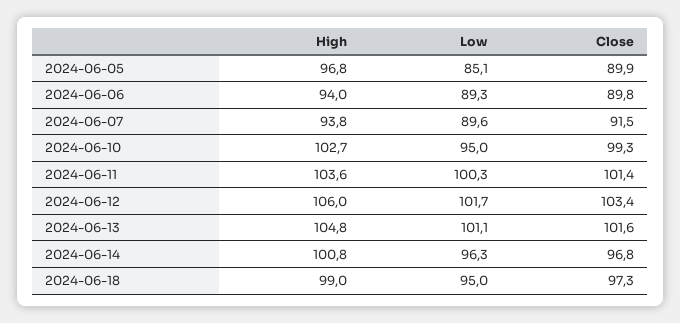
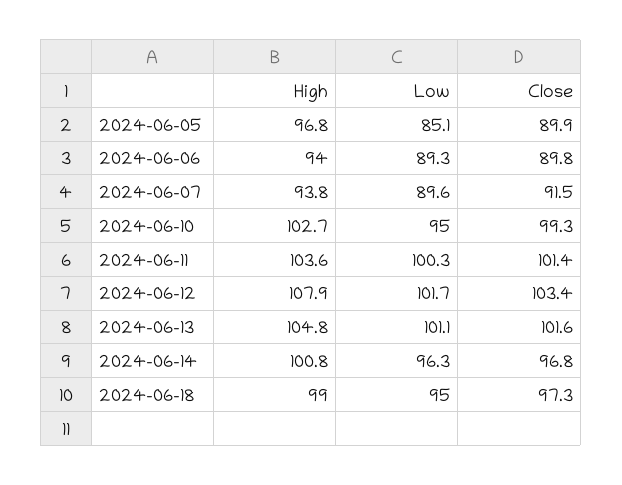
High, 2024-06-12: 106 -> 107.9

